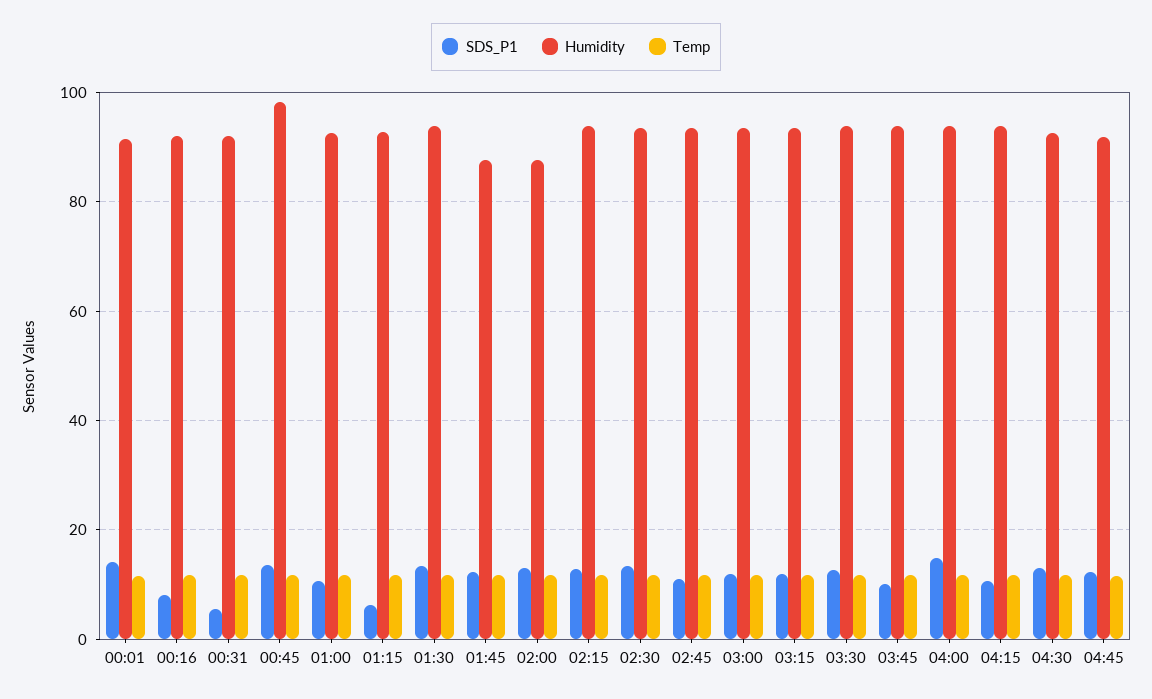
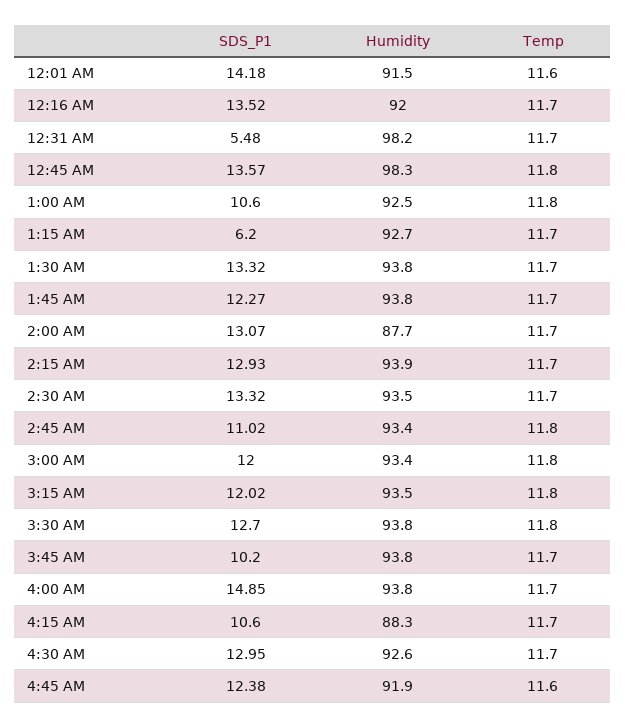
SDS_P1, 00:16: 8 -> 13.52
Humidity, 00:31: 92 -> 98.2
Humidity, 01:45: 88 -> 93.8
Humidity, 04:15: 94 -> 88.3

